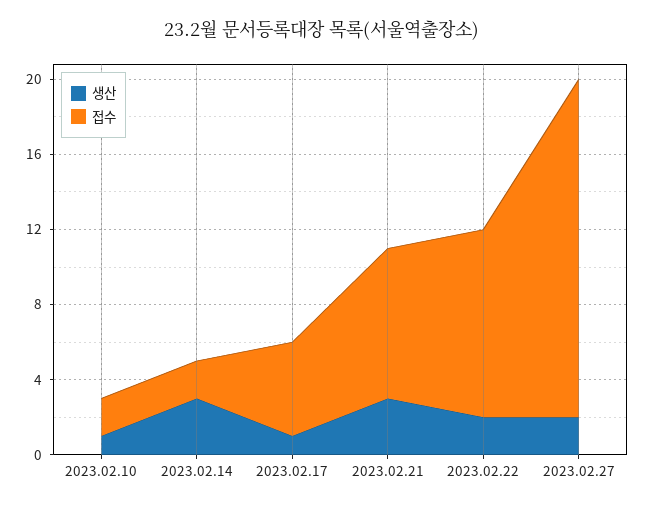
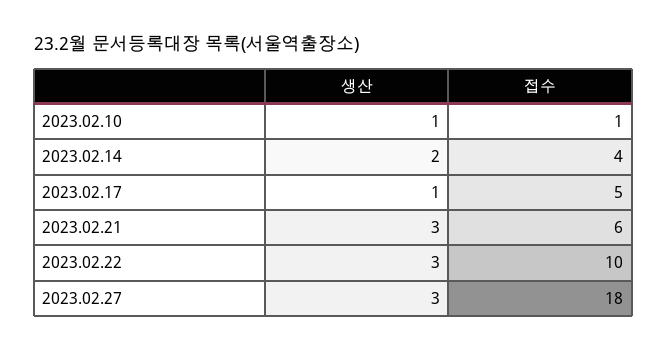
접수, 2023.02.10: 2 -> 1
생산, 2023.02.14: 3 -> 2
접수, 2023.02.14: 2 -> 4
접수, 2023.02.21: 8 -> 6
생산, 2023.02.22: 2 -> 3
생산, 2023.02.27: 2 -> 3

